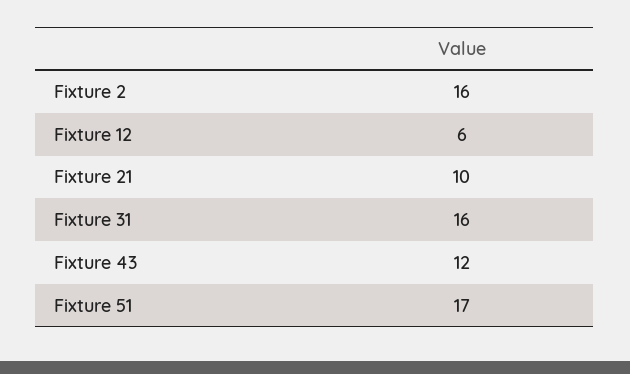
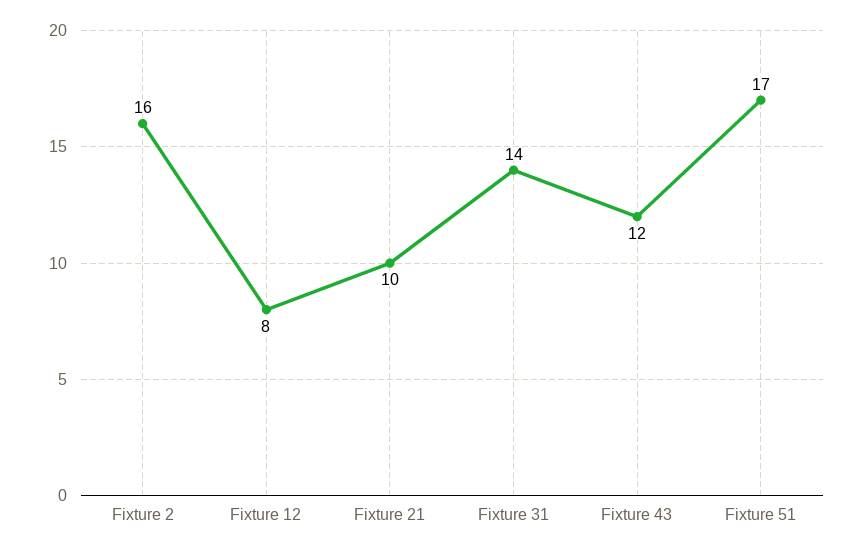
Fixture 12: 6 -> 8
Fixture 31: 16 -> 14

